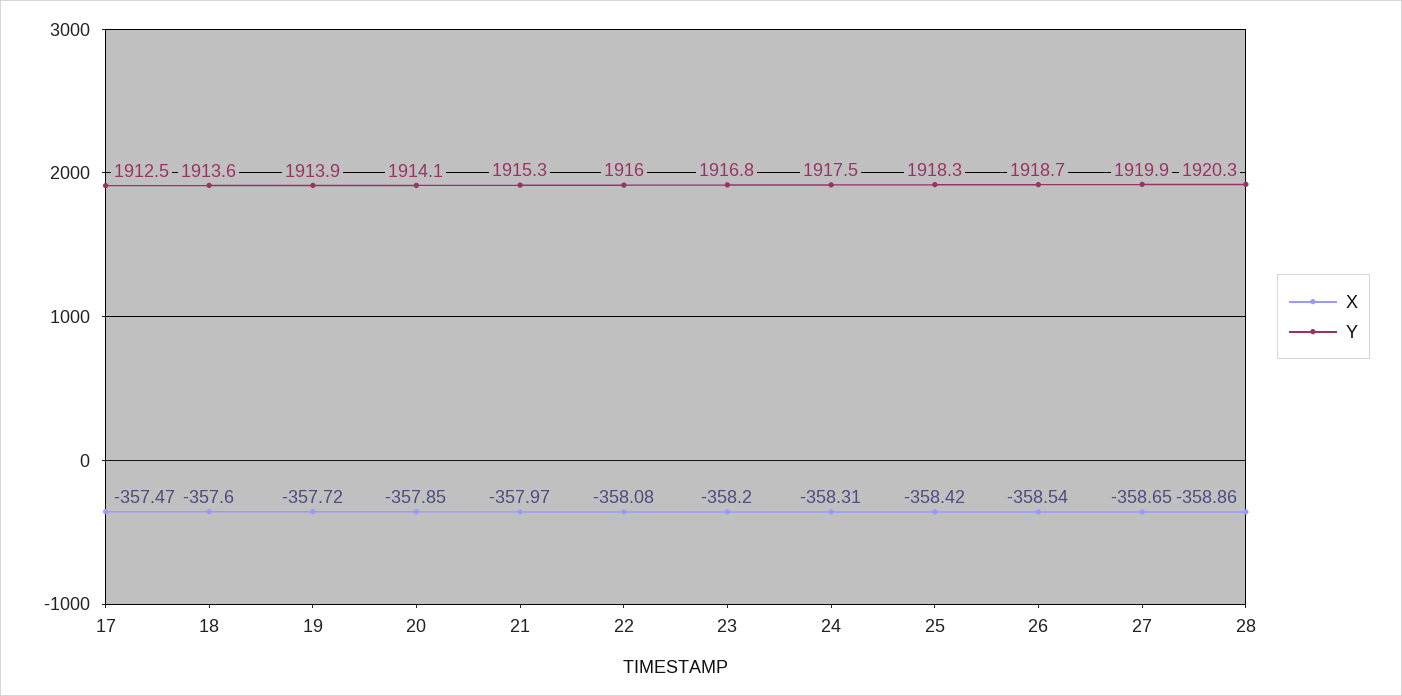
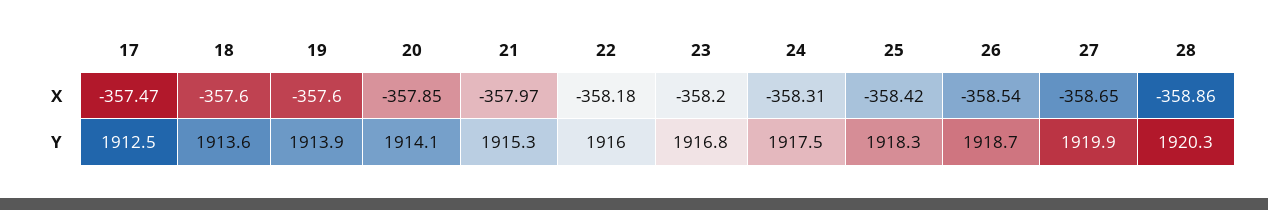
X, 19: -357.72 -> -357.6
X, 22: -358.08 -> -358.18

